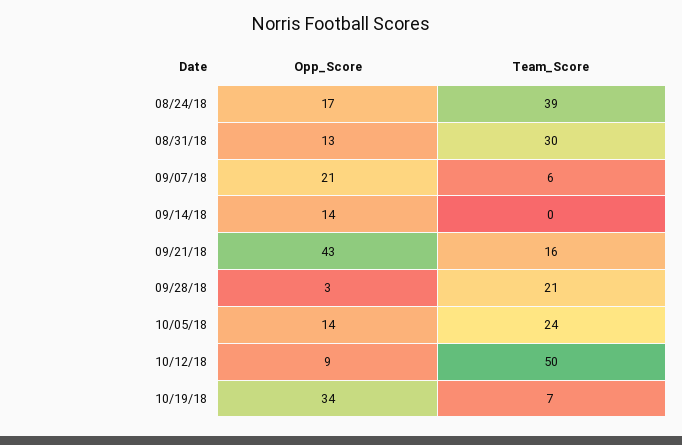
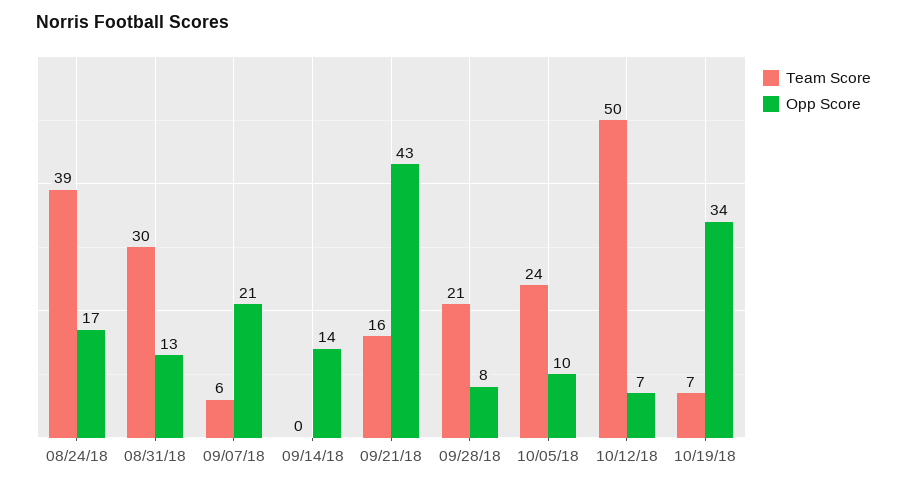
Opp_Score, 09/28/18: 3 -> 8
Opp_Score, 10/05/18: 14 -> 10
Opp_Score, 10/12/18: 9 -> 7

